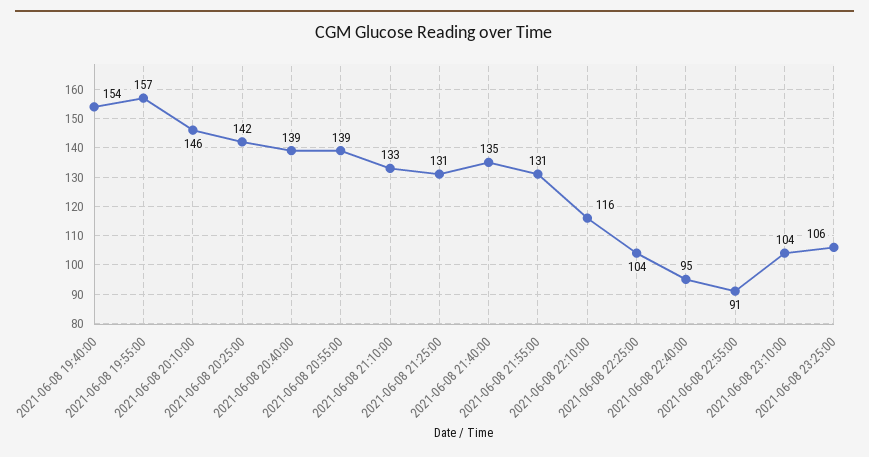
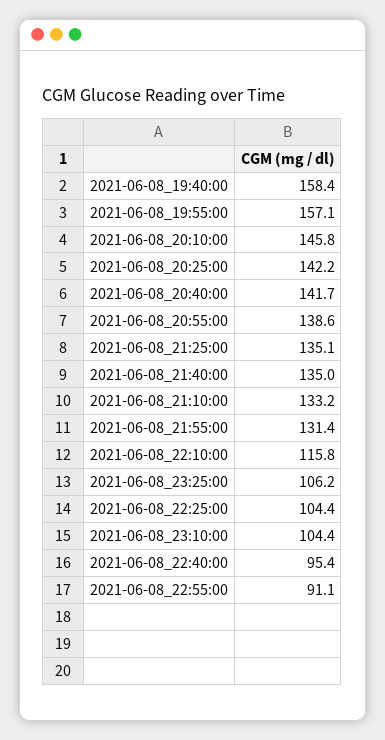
2021-06-08 19:40:00: 154 -> 158.4
2021-06-08 20:40:00: 139 -> 141.7
2021-06-08 21:25:00: 131 -> 135.1

